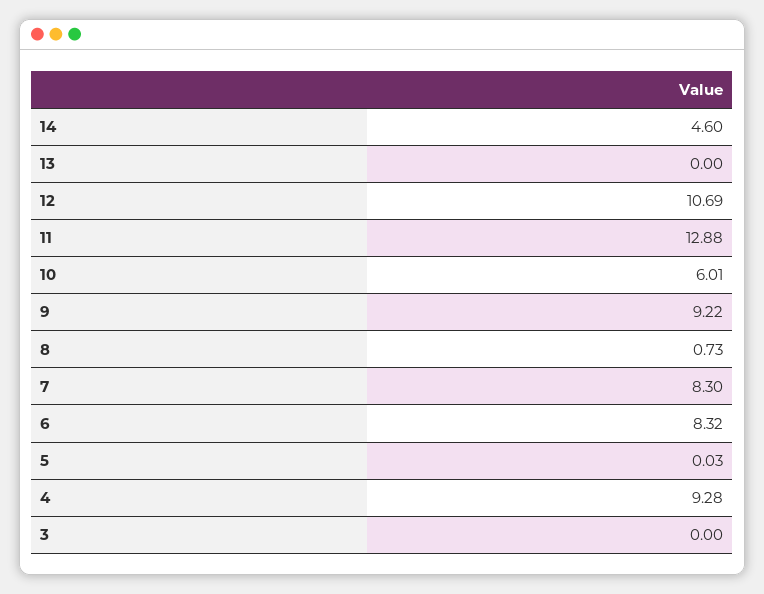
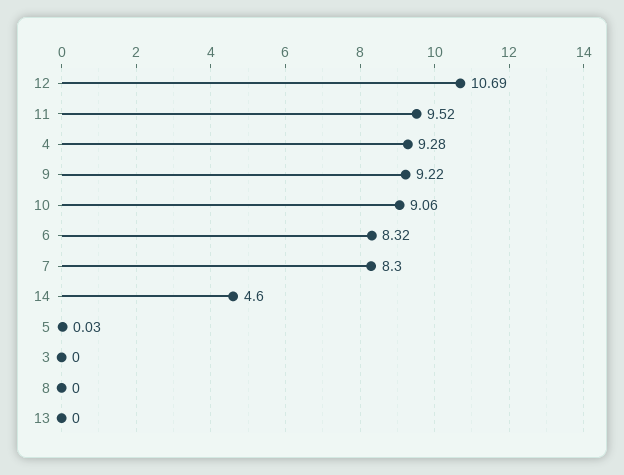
11: 12.88 -> 9.52
10: 6.01 -> 9.06
8: 0.73 -> 0

